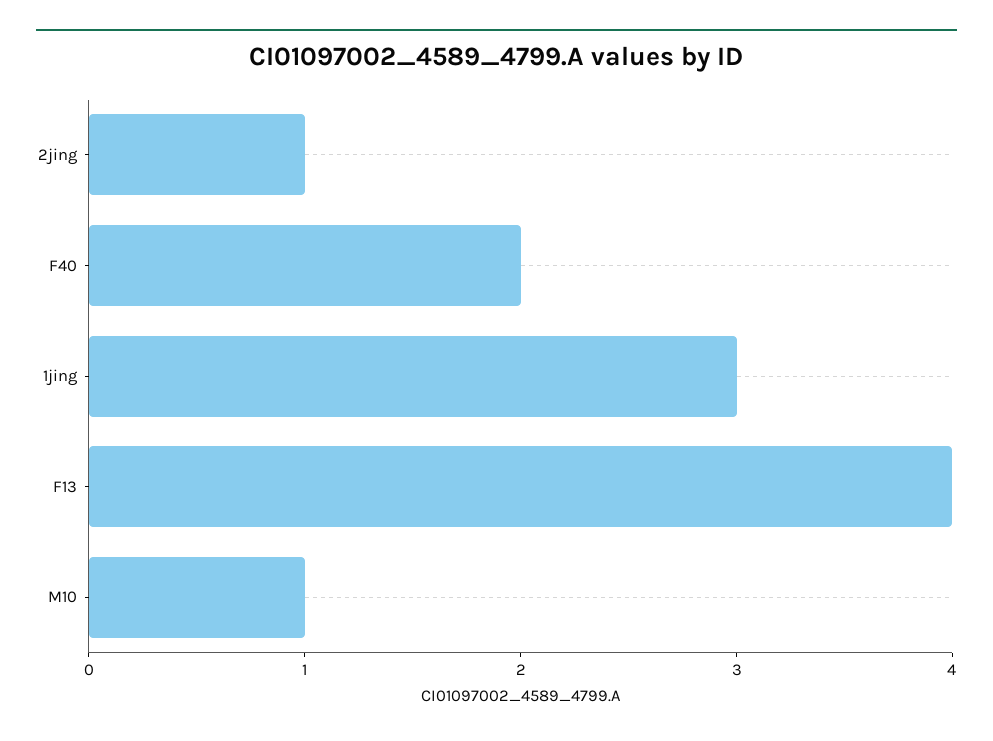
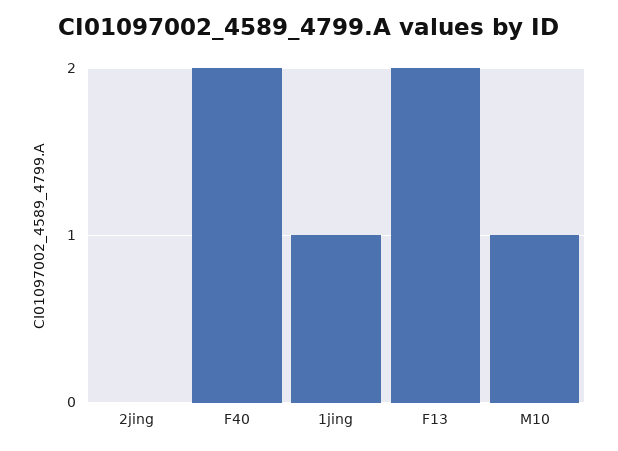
2jing: 1 -> 0
1jing: 3 -> 1
F13: 4 -> 2

